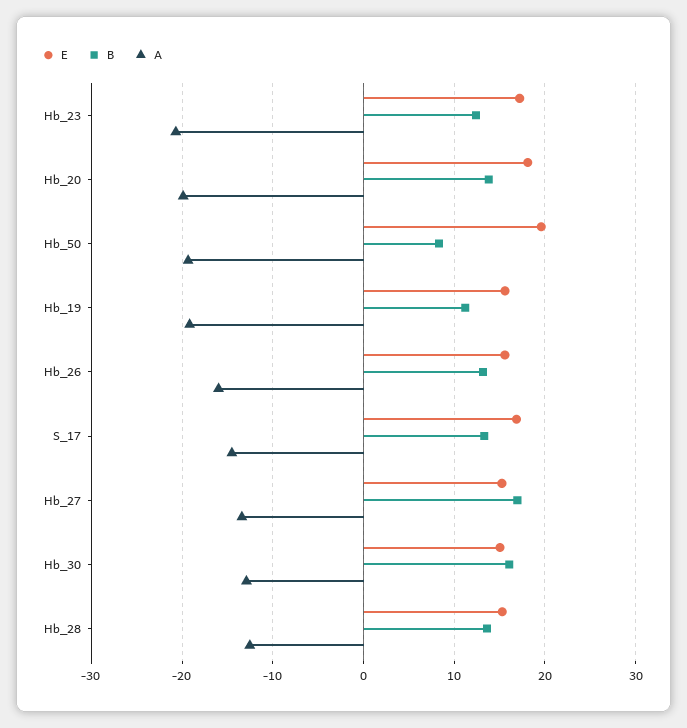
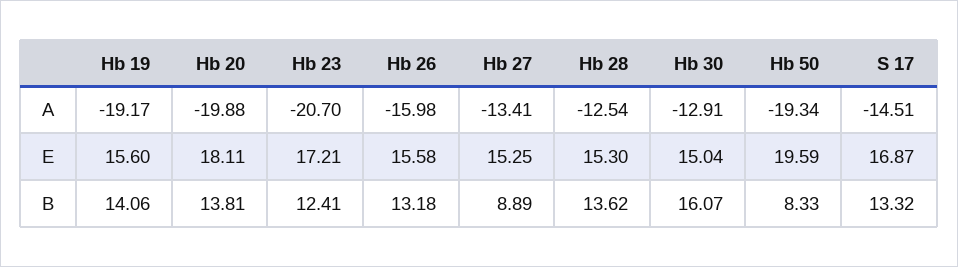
B, Hb_19: 11 -> 14.06
B, Hb_27: 17 -> 8.89

